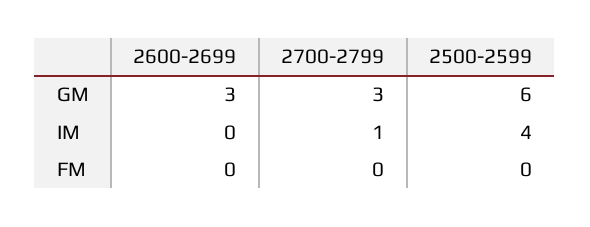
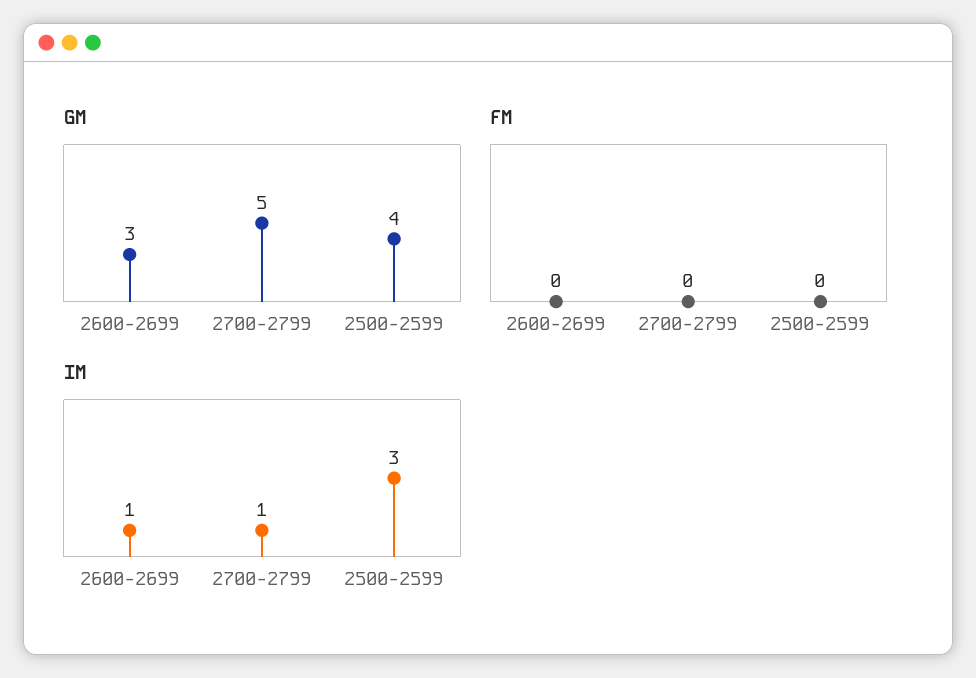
GM, 2700-2799: 3 -> 5
GM, 2500-2599: 6 -> 4
IM, 2600-2699: 0 -> 1
IM, 2500-2599: 4 -> 3

